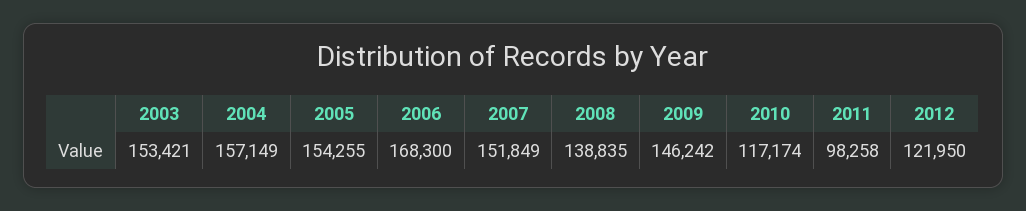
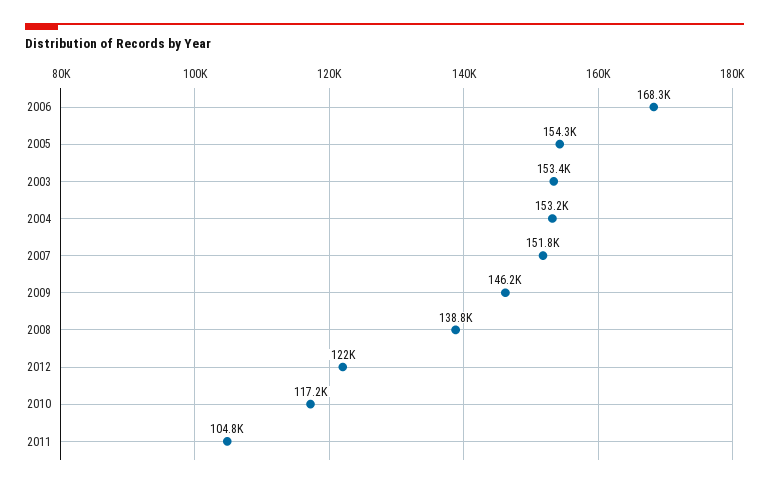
2004: 157149 -> 153200
2011: 98258 -> 104800

